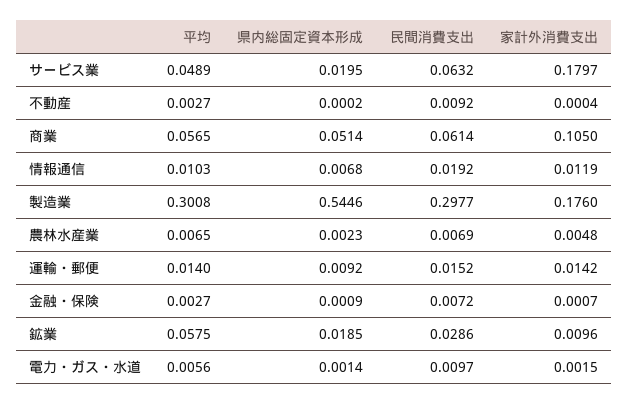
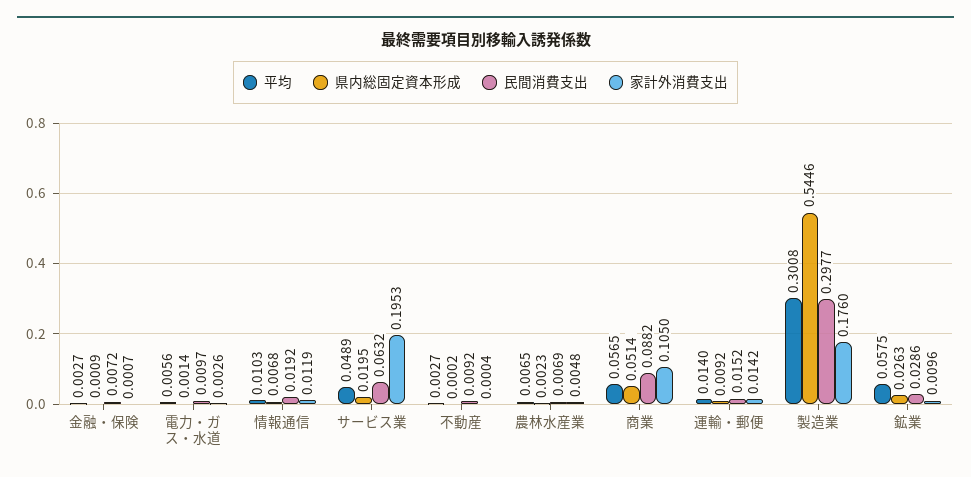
家計外消費支出, サービス業: 0.1797 -> 0.1953
民間消費支出, 商業: 0.0614 -> 0.0882
県内総固定資本形成, 鉱業: 0.0185 -> 0.0263
家計外消費支出, 電力・ガス・水道: 0.0015 -> 0.0026

